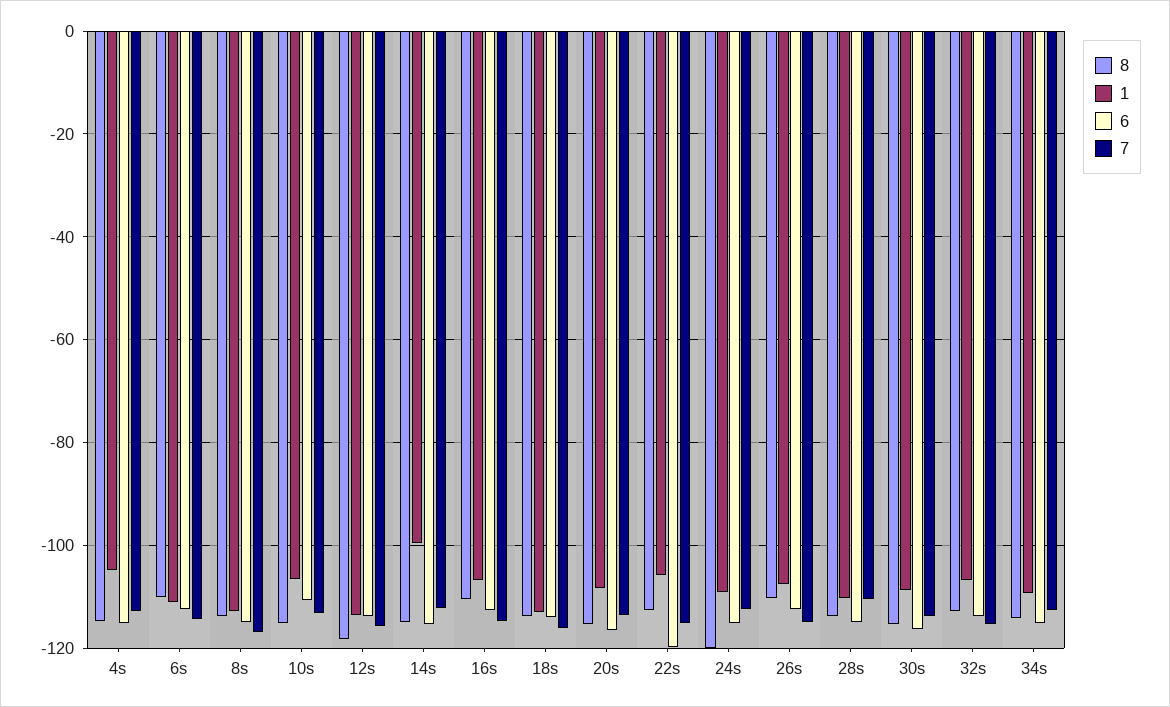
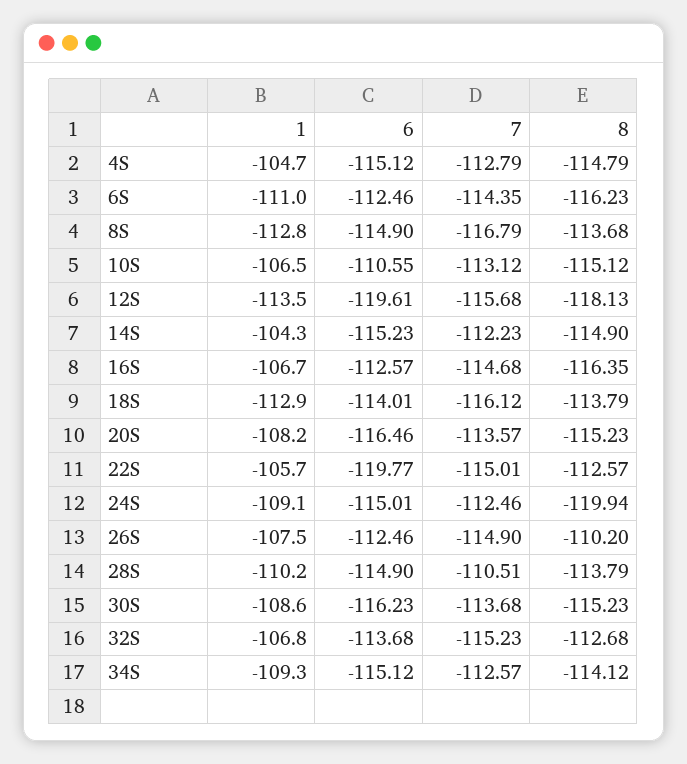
8, 6s: -110 -> -116.23
6, 12s: -114 -> -119.61
1, 14s: -100 -> -104.3
8, 16s: -110 -> -116.35

